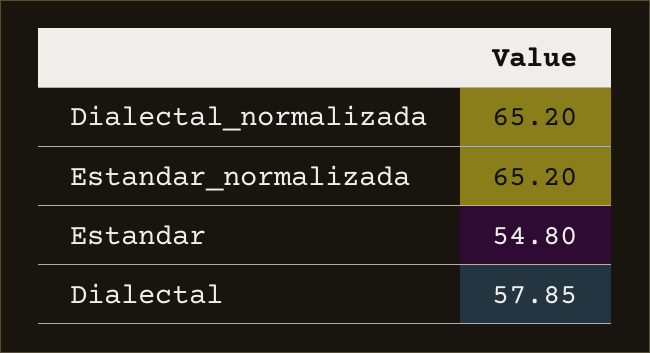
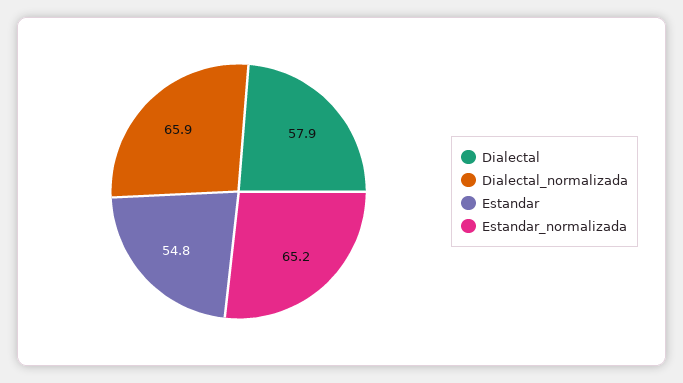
Dialectal_normalizada: 65.2 -> 65.9

